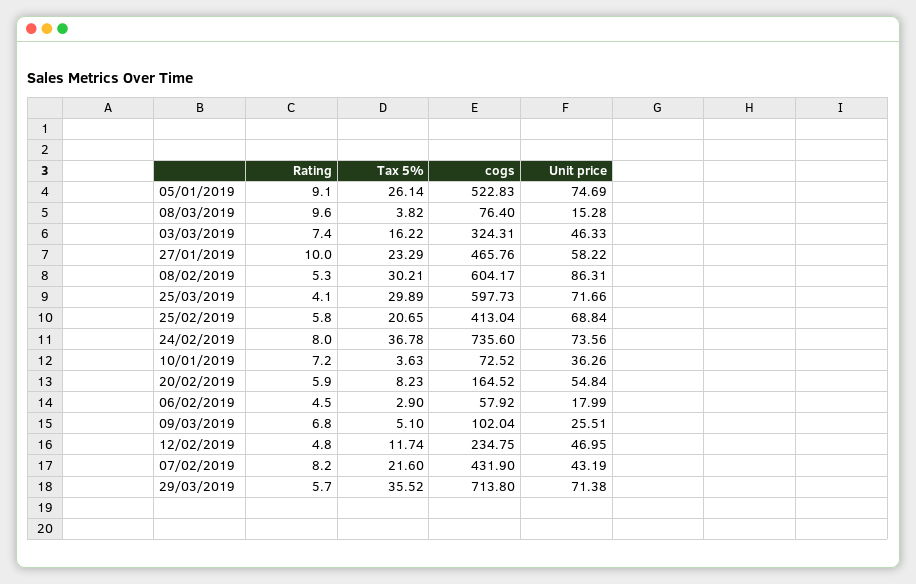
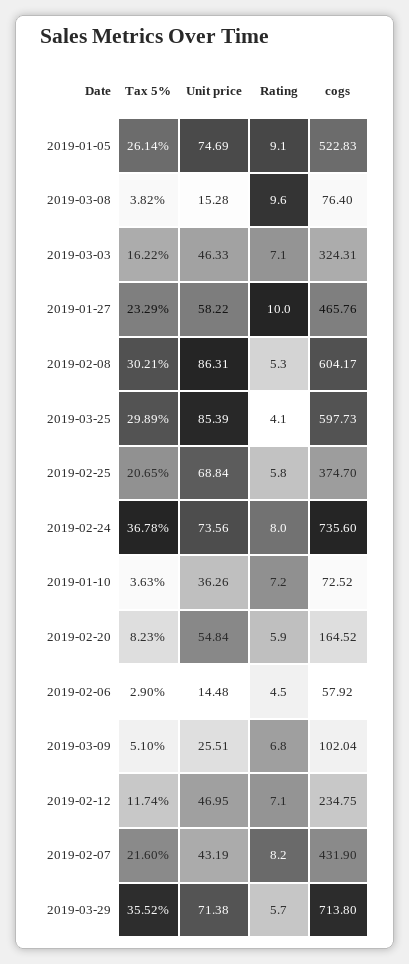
Rating, 03/03/2019: 7.4 -> 7.1
Unit price, 25/03/2019: 71.66 -> 85.39
cogs, 25/02/2019: 413.04 -> 374.7
Unit price, 06/02/2019: 17.99 -> 14.48
Rating, 12/02/2019: 4.8 -> 7.1

